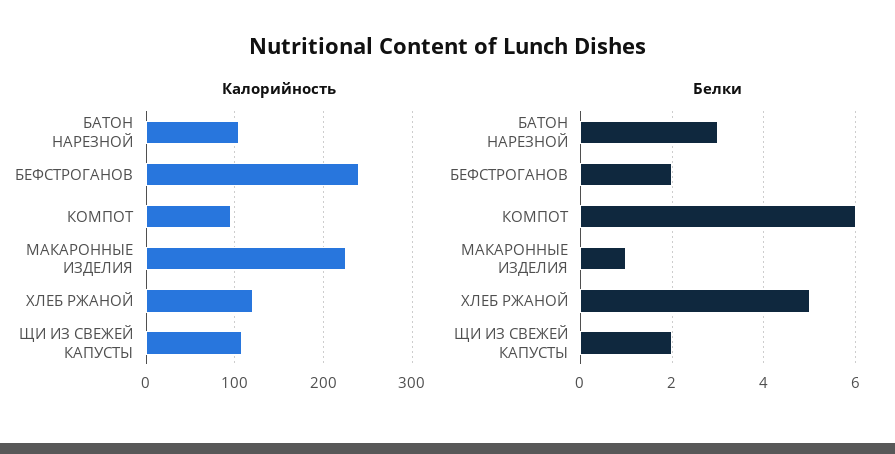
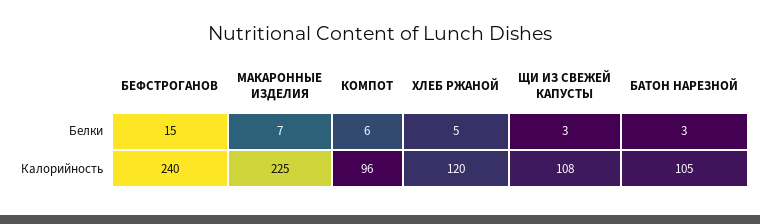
Белки, БЕФСТРОГАНОВ: 2 -> 15
Белки, МАКАРОННЫЕ ИЗДЕЛИЯ: 1 -> 7
Белки, ЩИ ИЗ СВЕЖЕЙ КАПУСТЫ: 2 -> 3

